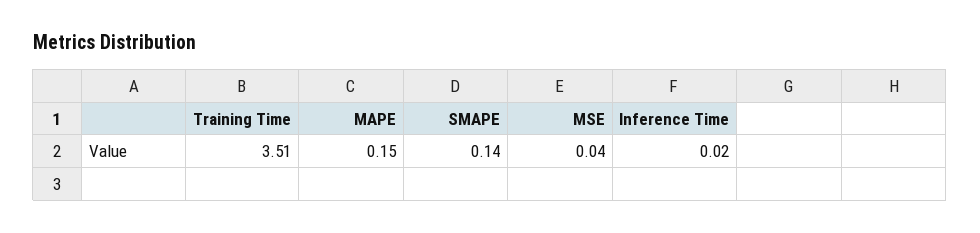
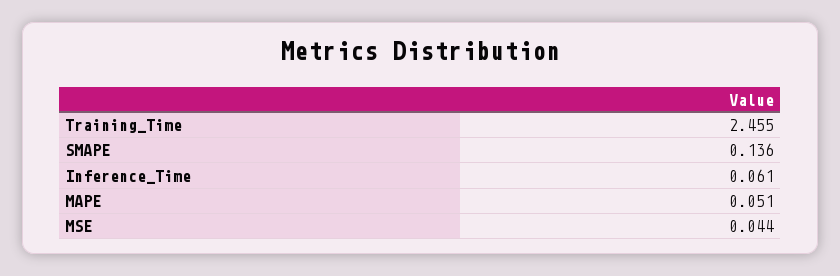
Training Time: 3.51 -> 2.455
MAPE: 0.15 -> 0.051
Inference Time: 0.02 -> 0.061

